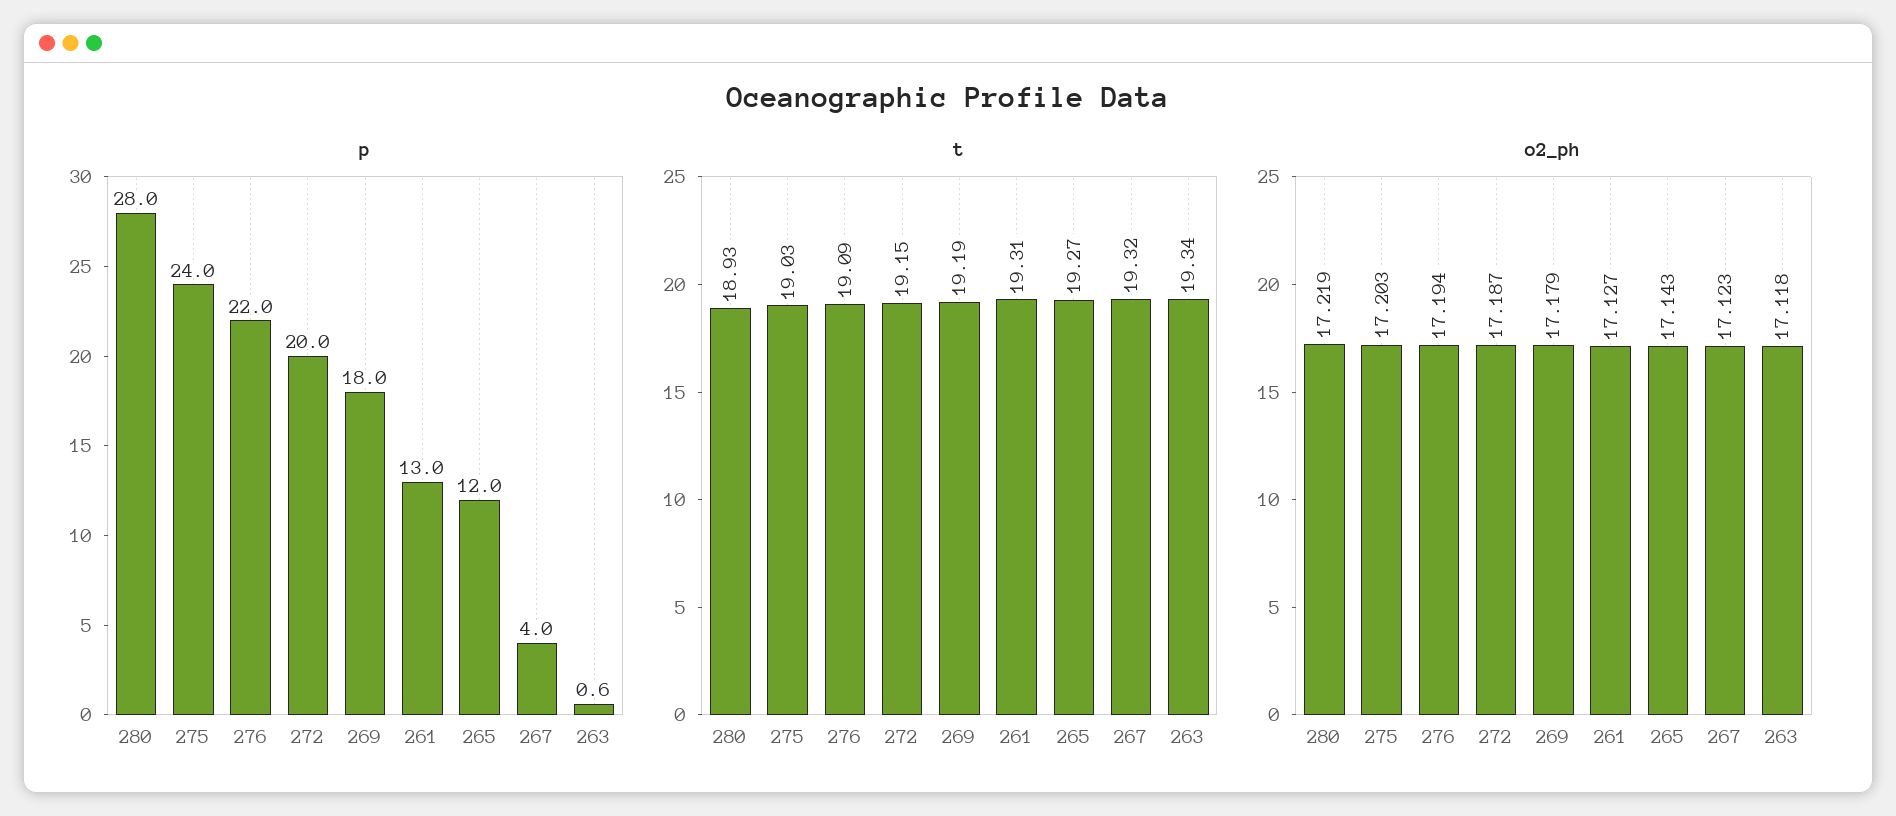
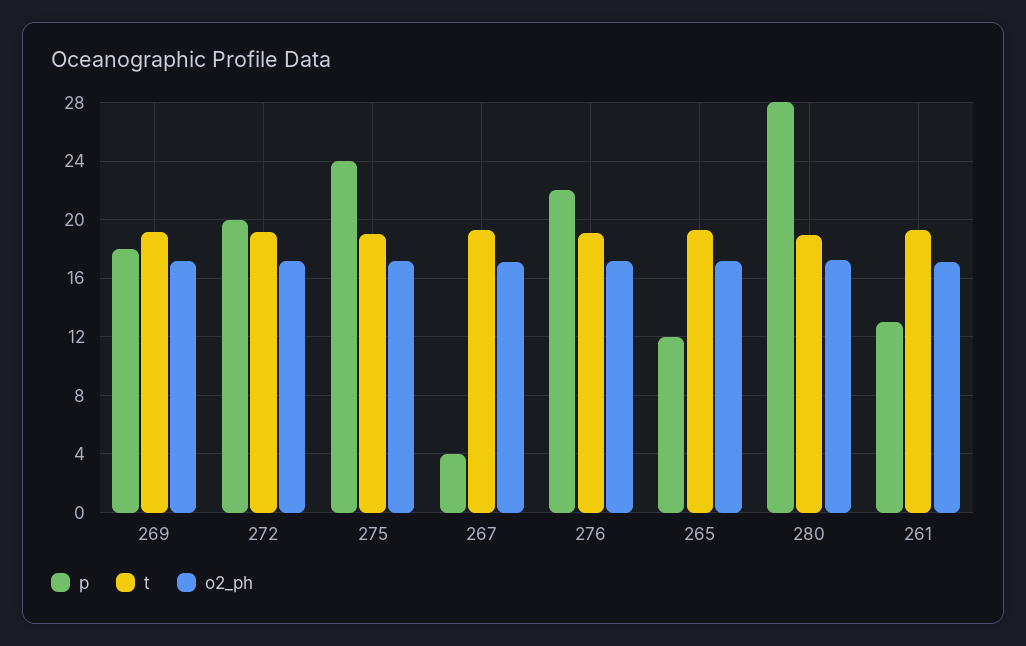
p, 263: 0.6 -> none
t, 263: 19.34 -> none
o2_ph, 263: 17.118 -> none

